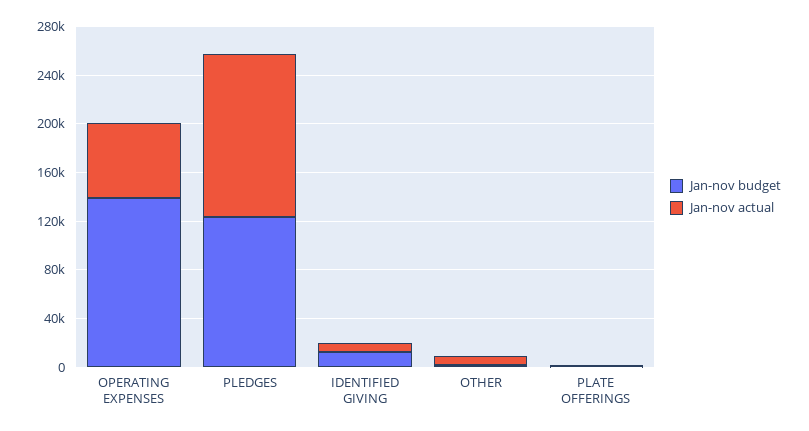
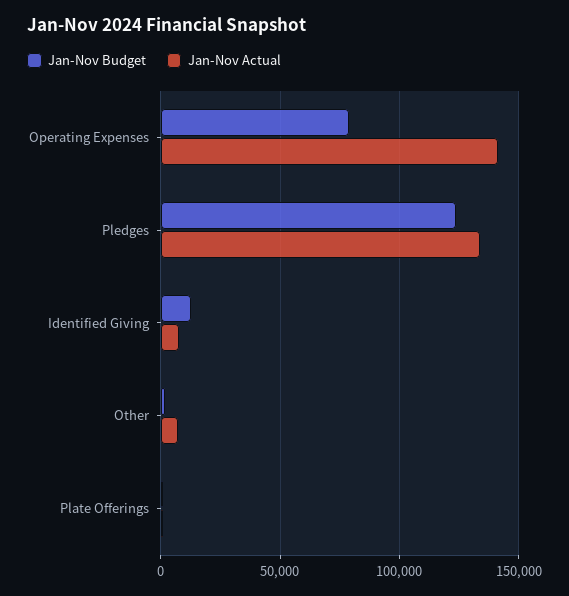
Jan-nov budget, OPERATING EXPENSES: 140000 -> 80000
Jan-nov actual, OPERATING EXPENSES: 60000 -> 140000

